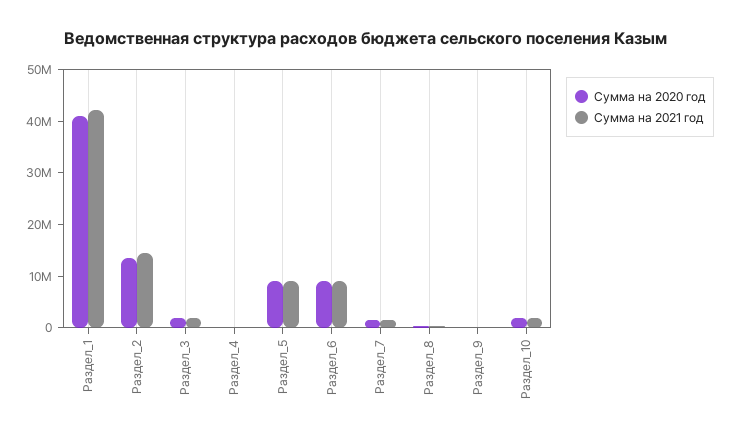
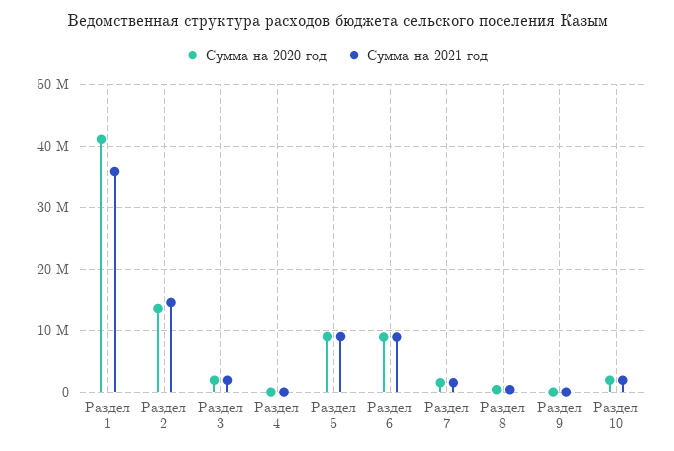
Сумма на 2021 год, Раздел_1: 42000000 -> 36000000

